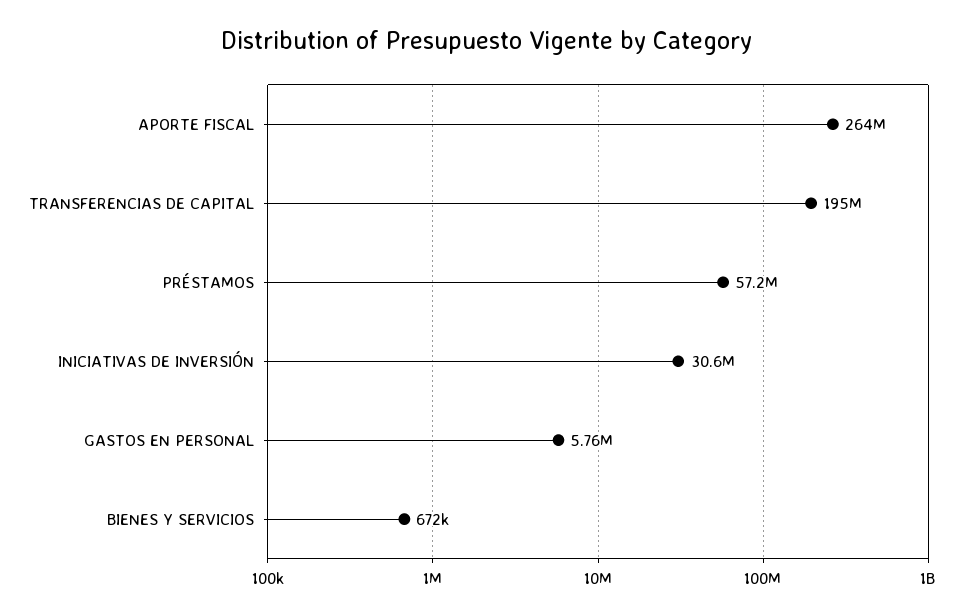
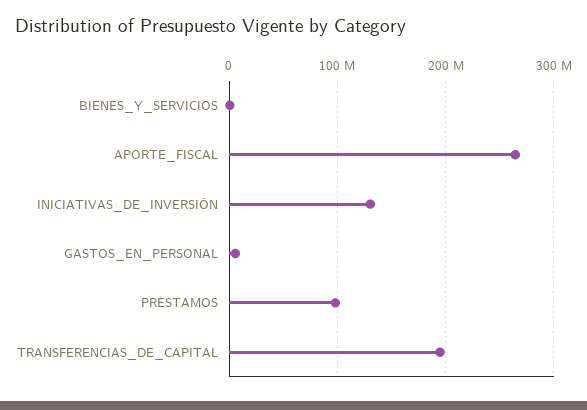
PRÉSTAMOS: 57200000 -> 100000000
INICIATIVAS DE INVERSIÓN: 30600000 -> 130000000

